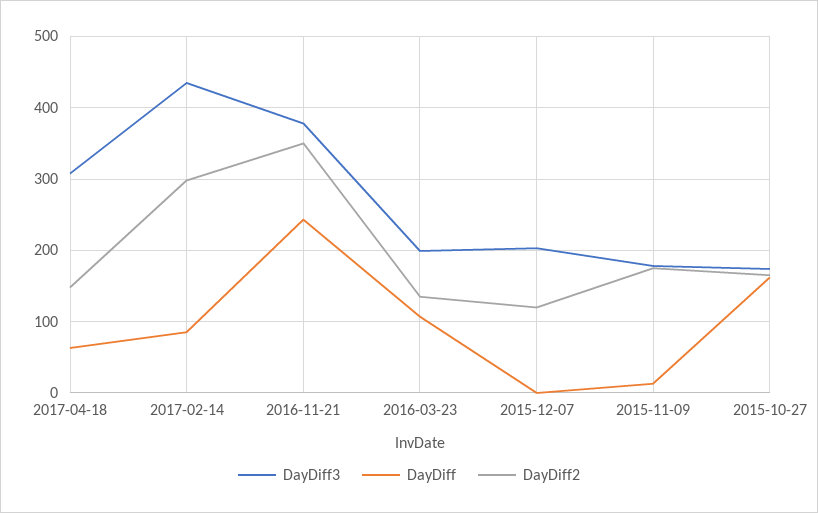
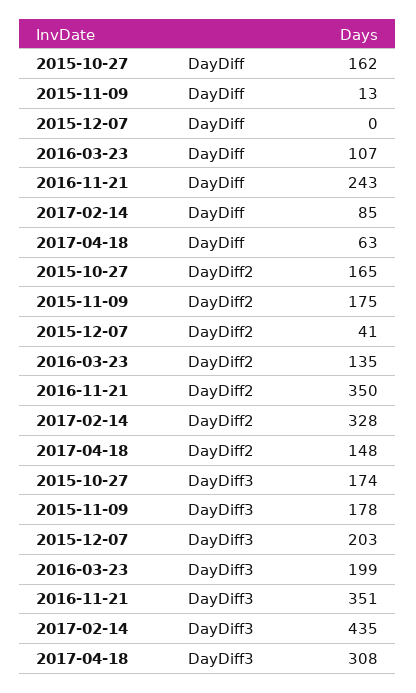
DayDiff2, 2017-02-14: 300 -> 328
DayDiff3, 2016-11-21: 380 -> 351
DayDiff2, 2015-12-07: 120 -> 41

